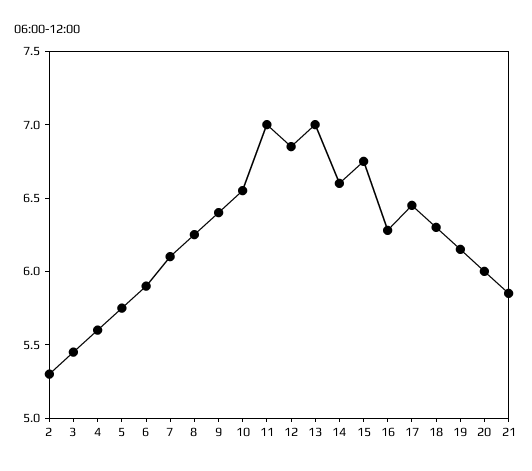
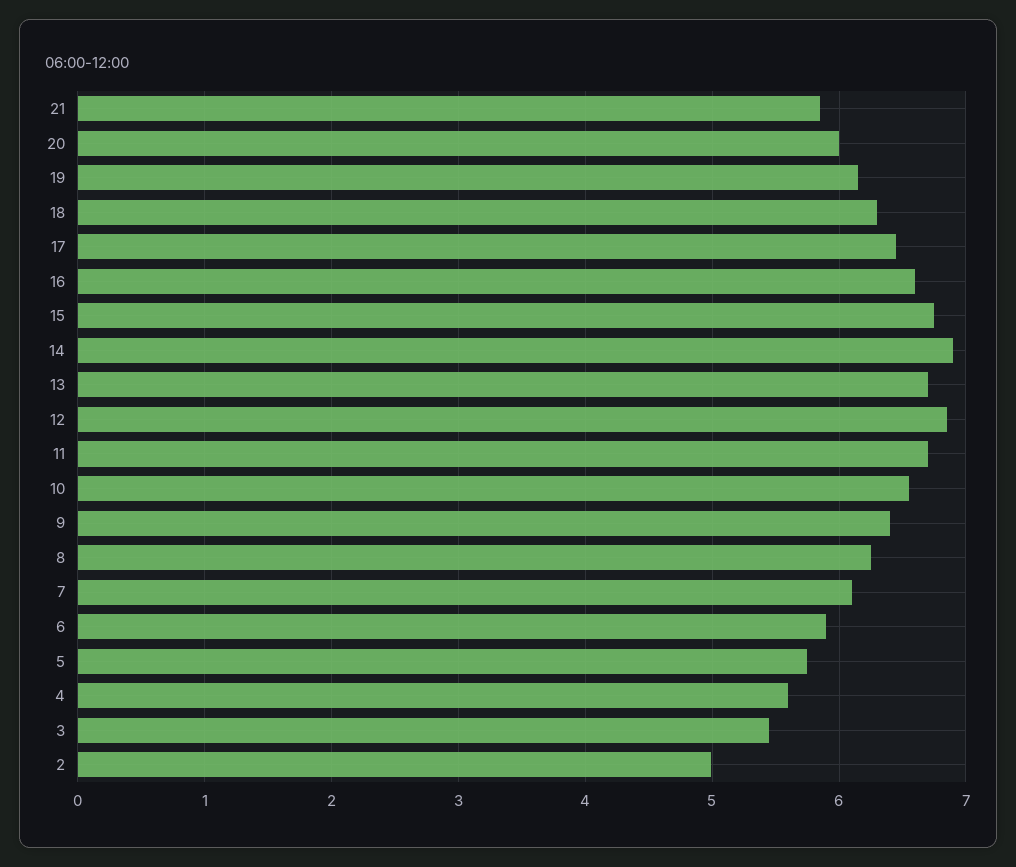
2: 5.3 -> 5
11: 7 -> 6.7
13: 7 -> 6.7
14: 6.6 -> 6.9
16: 6.3 -> 6.6

